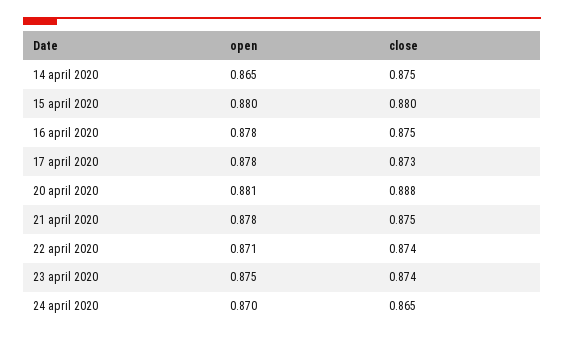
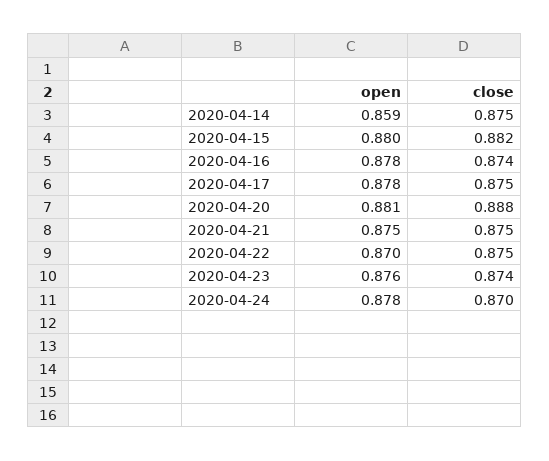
open, 14 april 2020: 0.865 -> 0.859
close, 15 april 2020: 0.88 -> 0.882
close, 16 april 2020: 0.875 -> 0.874
close, 17 april 2020: 0.873 -> 0.875
open, 21 april 2020: 0.878 -> 0.875
open, 22 april 2020: 0.871 -> 0.87
close, 22 april 2020: 0.874 -> 0.875
open, 23 april 2020: 0.875 -> 0.876
open, 24 april 2020: 0.87 -> 0.878
close, 24 april 2020: 0.865 -> 0.87

